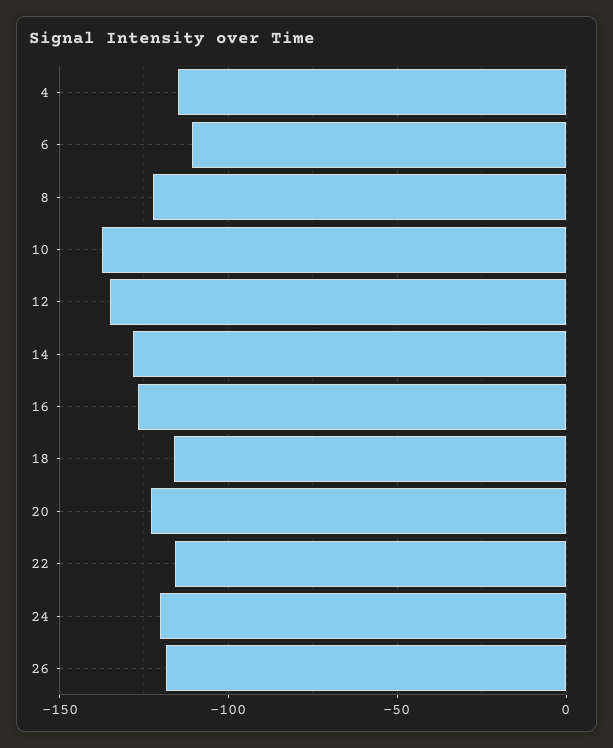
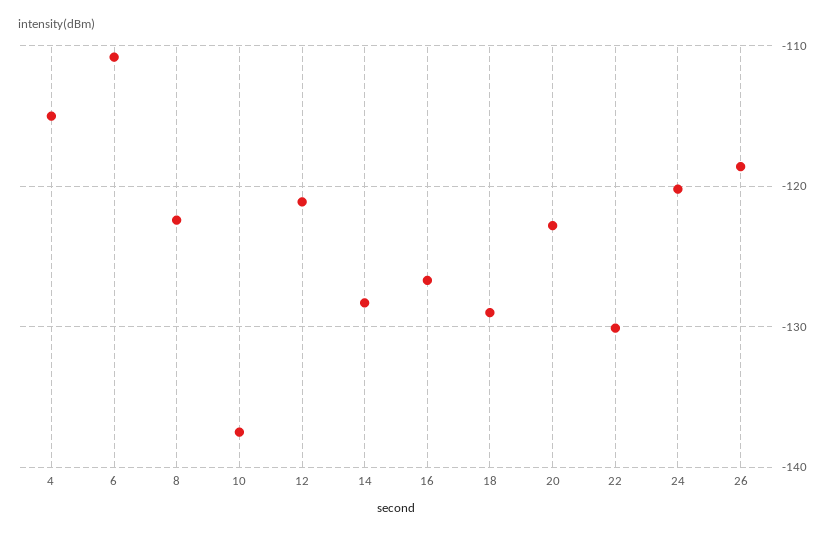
12: -135 -> -121
18: -115 -> -129
22: -115 -> -130

